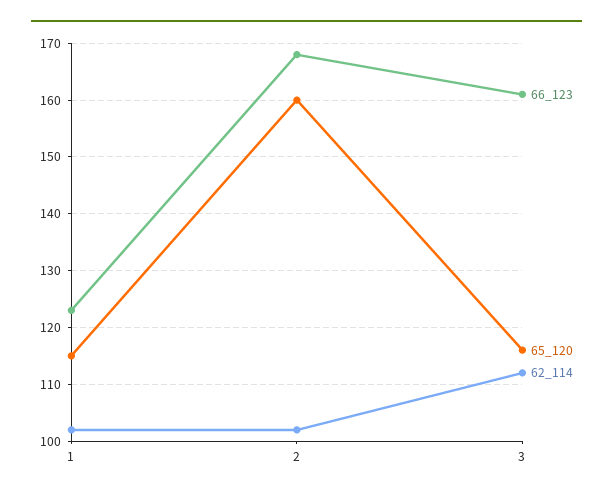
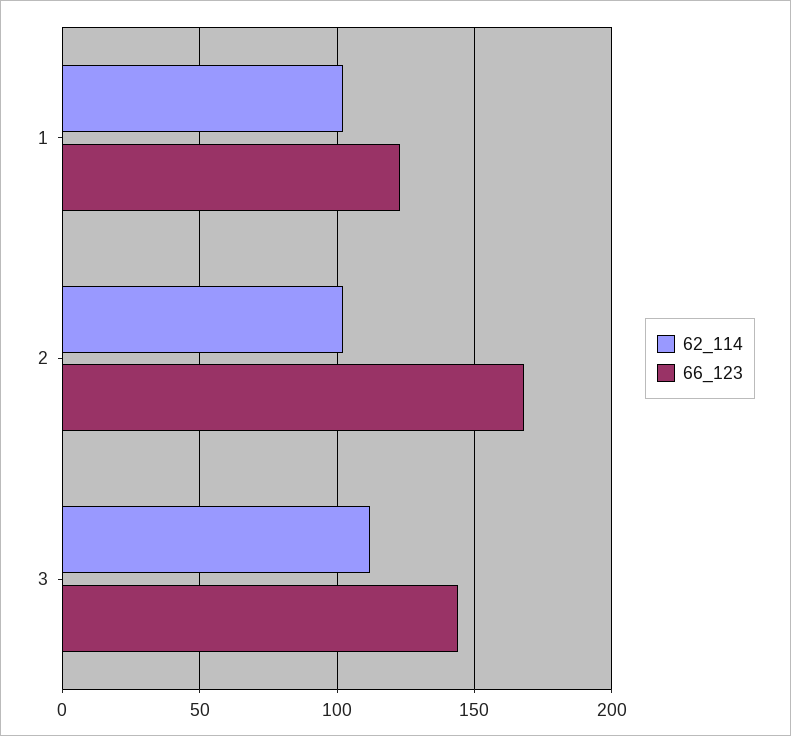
65_120, 1: 115 -> none
65_120, 2: 160 -> none
66_123, 3: 160 -> 145
65_120, 3: 115 -> none

